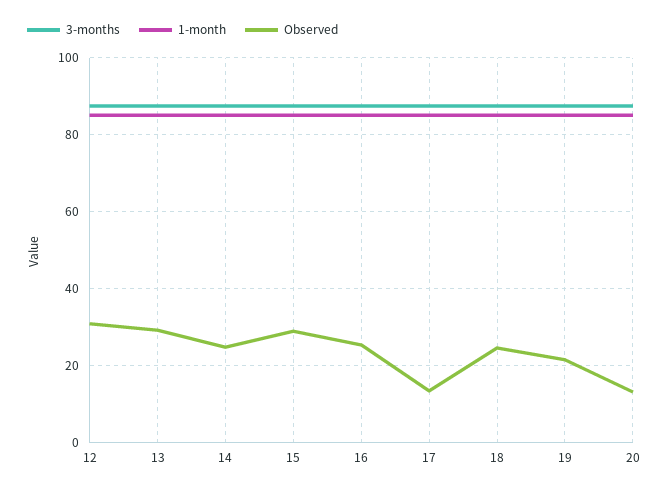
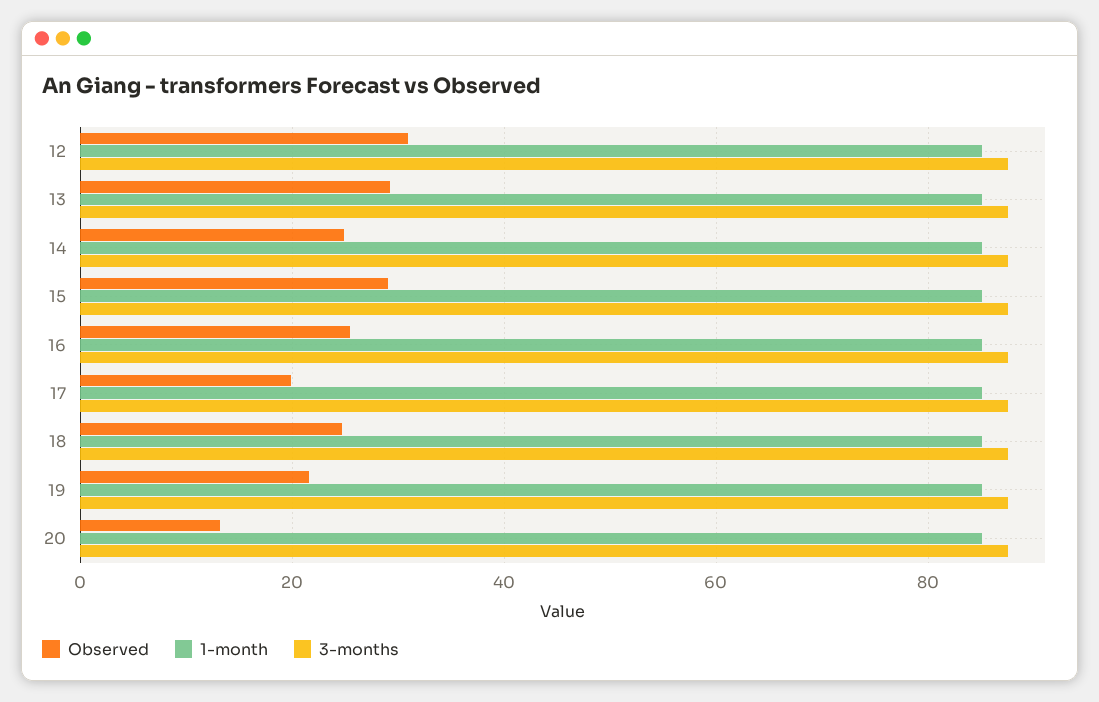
Observed, 17: 14 -> 20

